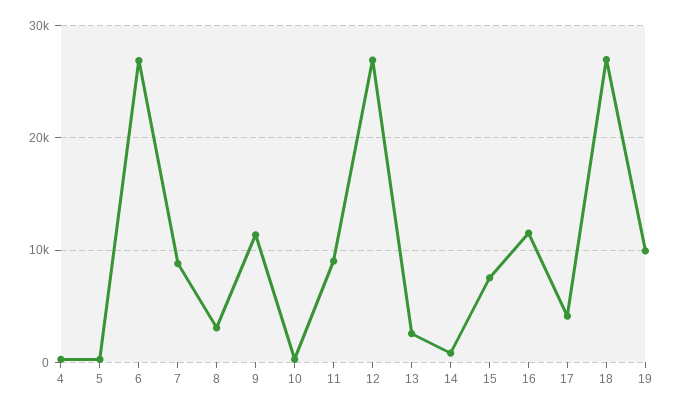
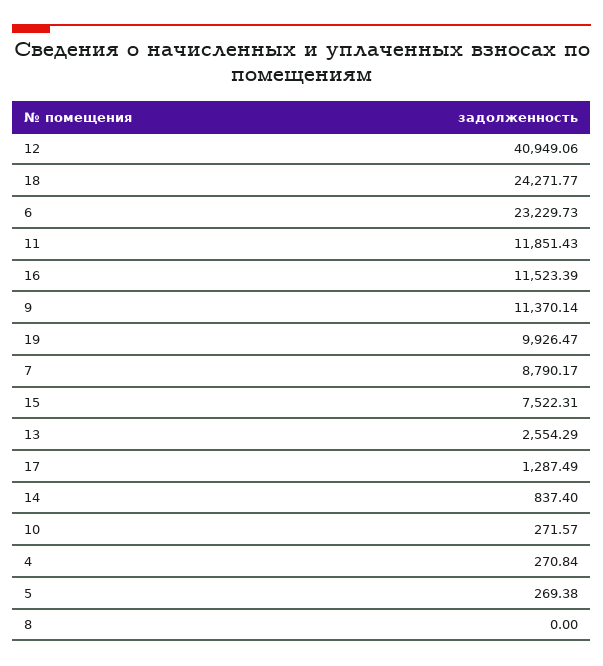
6: 27000 -> 23229.73
8: 3000 -> 0
11: 9000 -> 11851.43
12: 27000 -> 40949.06
17: 4000 -> 1287.49
18: 27000 -> 24271.77

